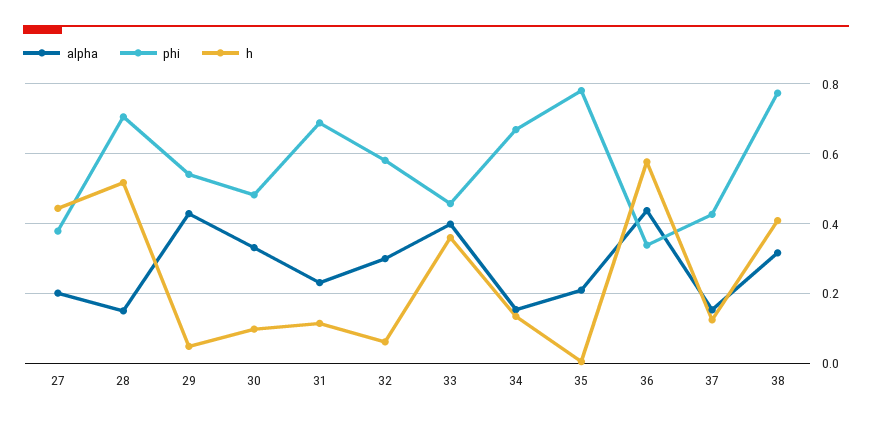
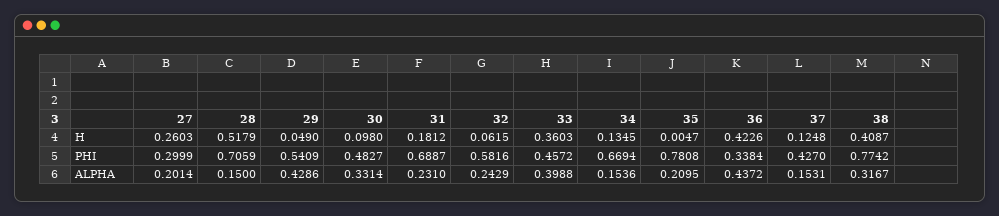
phi, 27: 0.38 -> 0.2999
h, 27: 0.44 -> 0.2603
h, 31: 0.12 -> 0.1812
alpha, 32: 0.3 -> 0.2429
h, 36: 0.58 -> 0.4226

